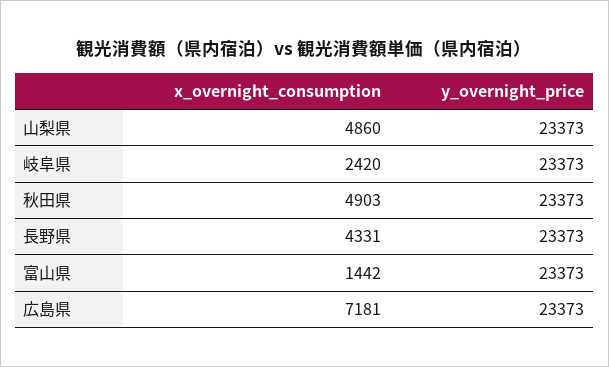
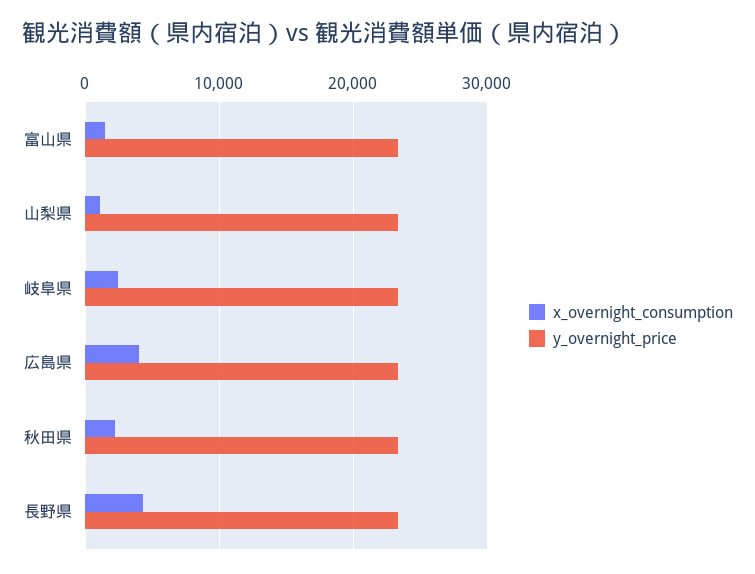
x_overnight_consumption, 山梨県: 4860 -> 1000
x_overnight_consumption, 秋田県: 4903 -> 2000
x_overnight_consumption, 広島県: 7181 -> 4000

